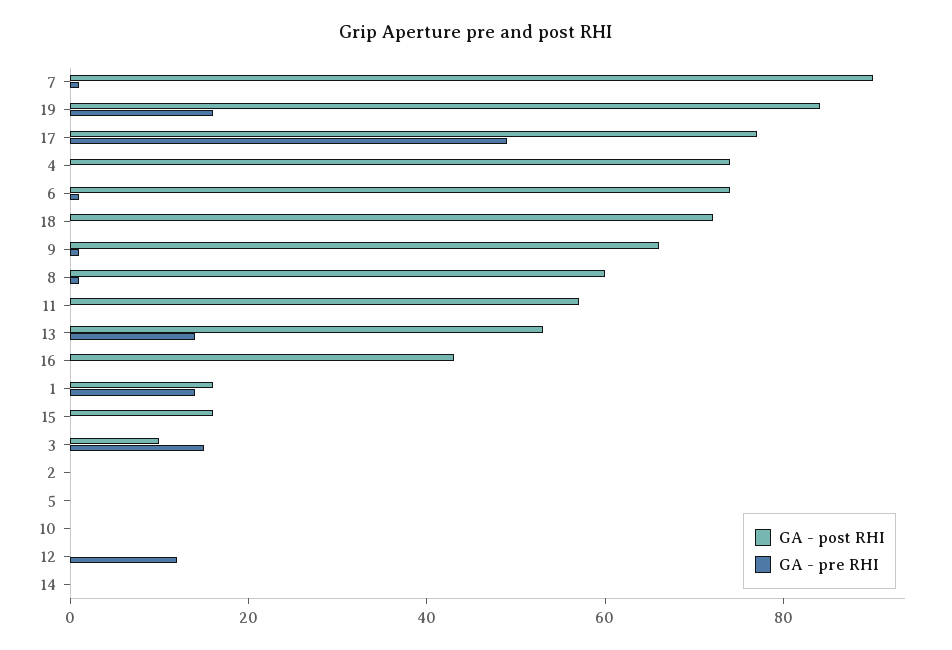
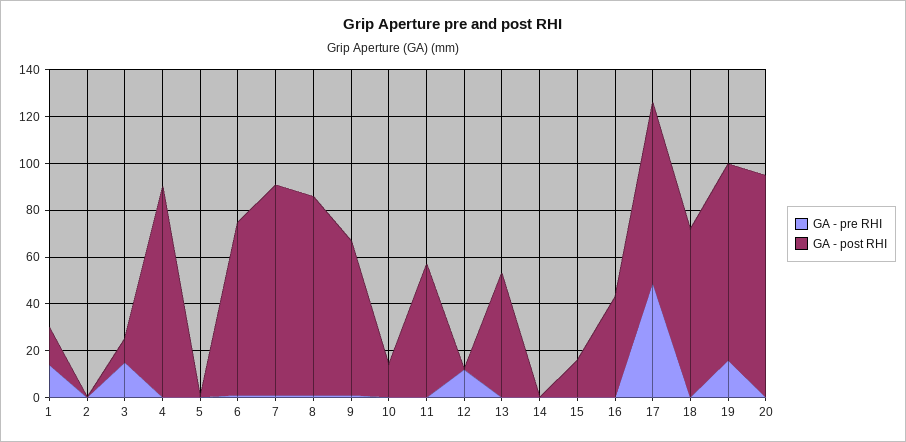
GA - post RHI, 4: 75 -> 90
GA - post RHI, 8: 60 -> 85
GA - pre RHI, 13: 15 -> 0
GA - post RHI, 10: 0 -> 15
GA - pre RHI, 20: none -> 0
GA - post RHI, 20: none -> 95

